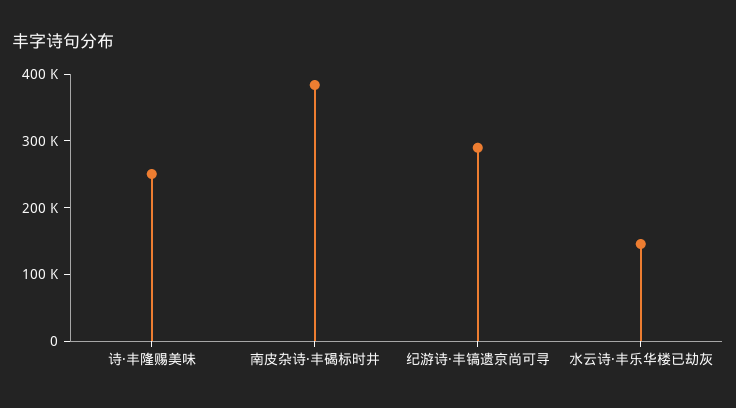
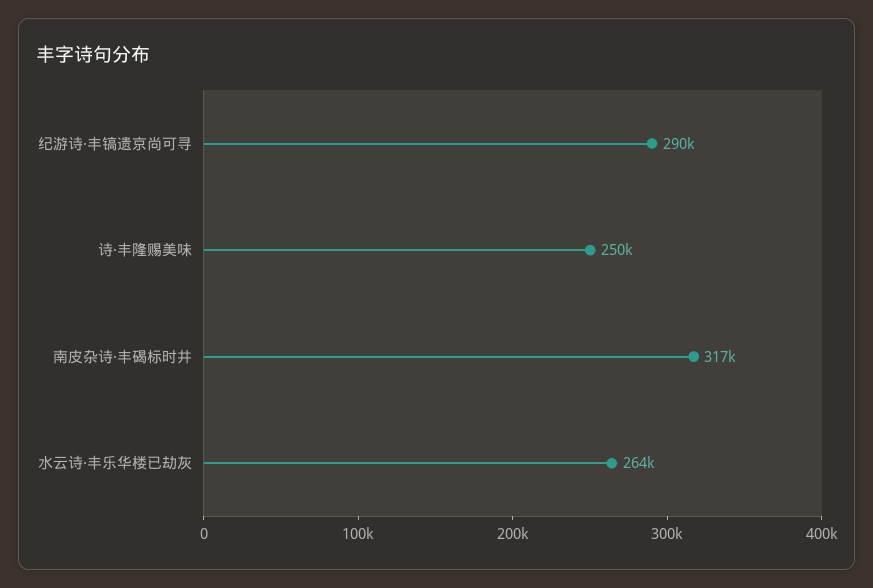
南皮杂诗·丰碣标时井: 380000 -> 317000
水云诗·丰乐华楼已劫灰: 140000 -> 264000

